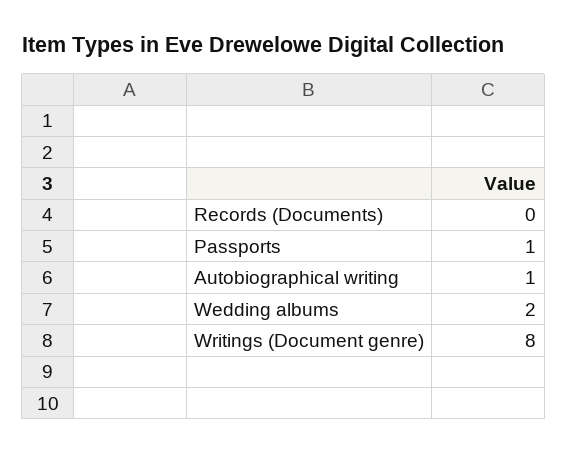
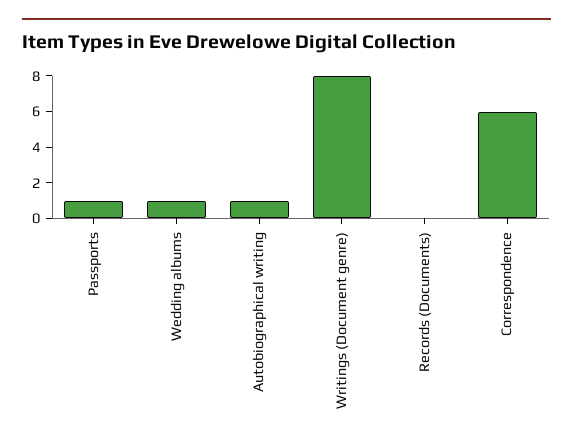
Wedding albums: 2 -> 1
Correspondence: none -> 6

